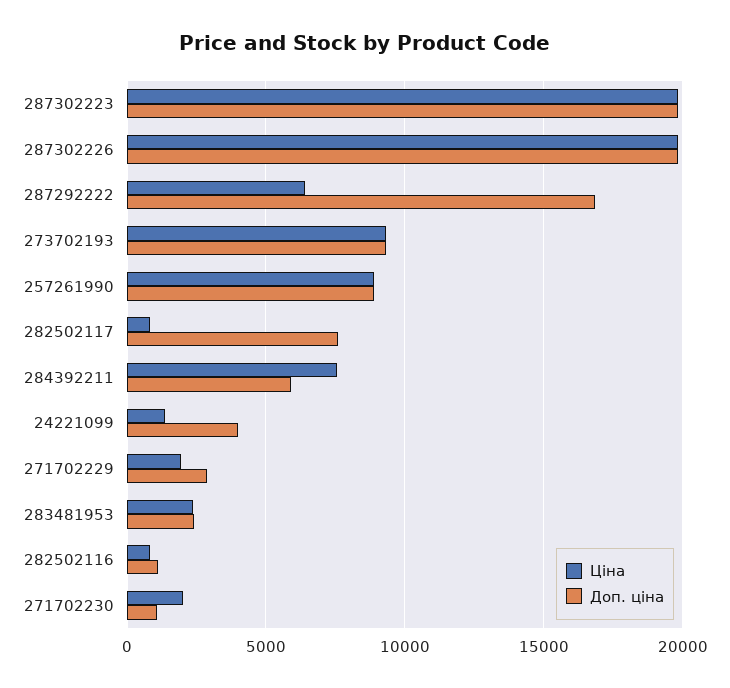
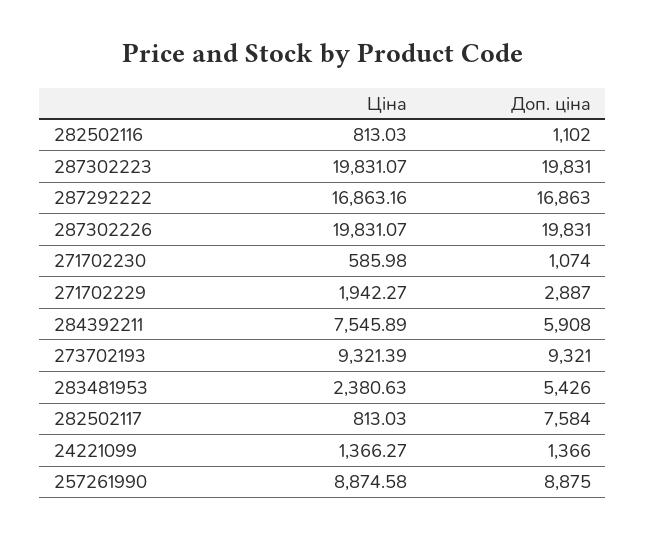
Ціна, 287292222: 6500 -> 16863.16
Доп. ціна, 24221099: 4000 -> 1366
Доп. ціна, 283481953: 2500 -> 5426
Ціна, 271702230: 2000 -> 585.98

